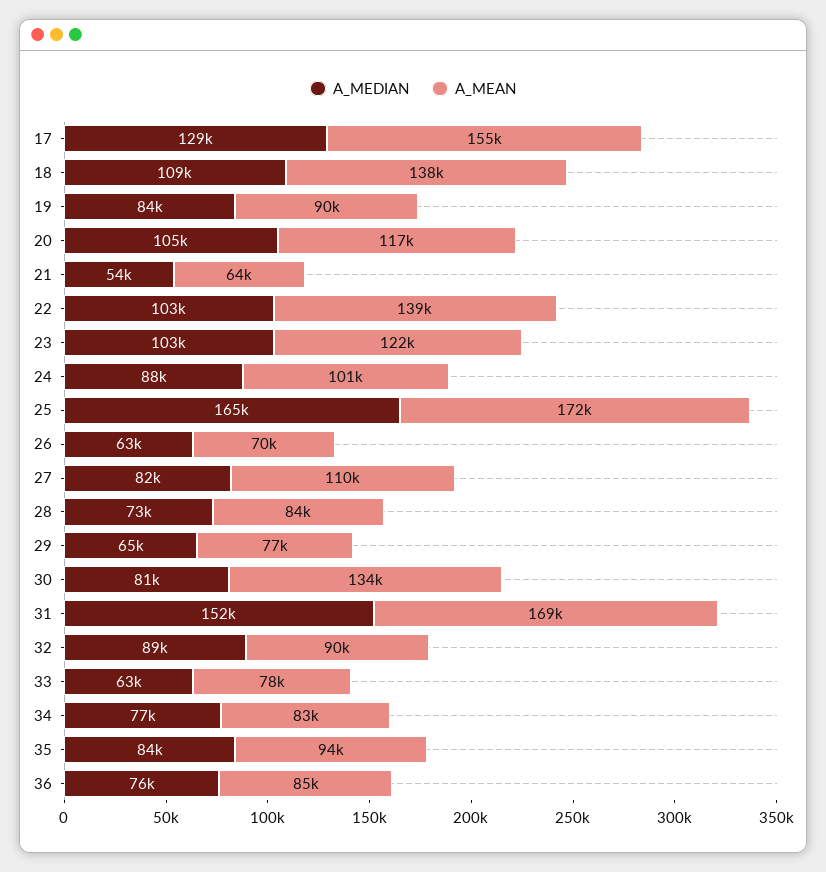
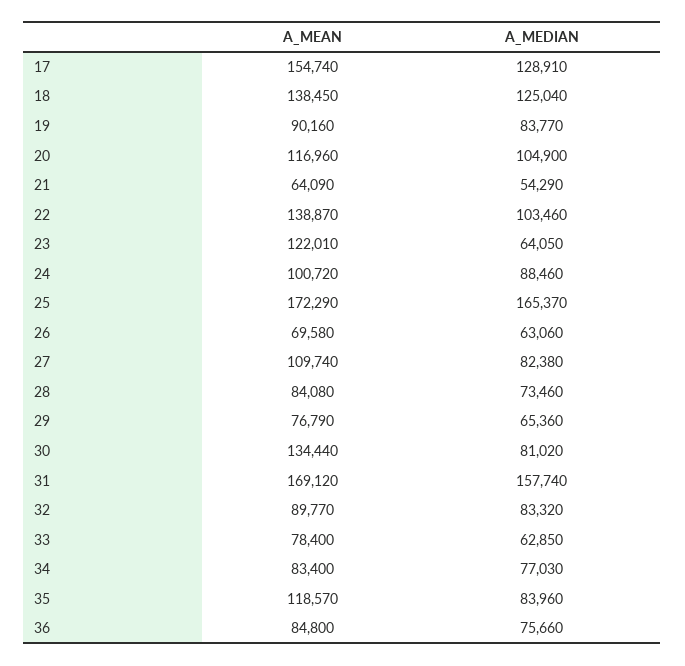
A_MEDIAN, 18: 109000 -> 125040
A_MEDIAN, 23: 103000 -> 64050
A_MEDIAN, 31: 152000 -> 157740
A_MEDIAN, 32: 89000 -> 83320
A_MEAN, 35: 94000 -> 118570

